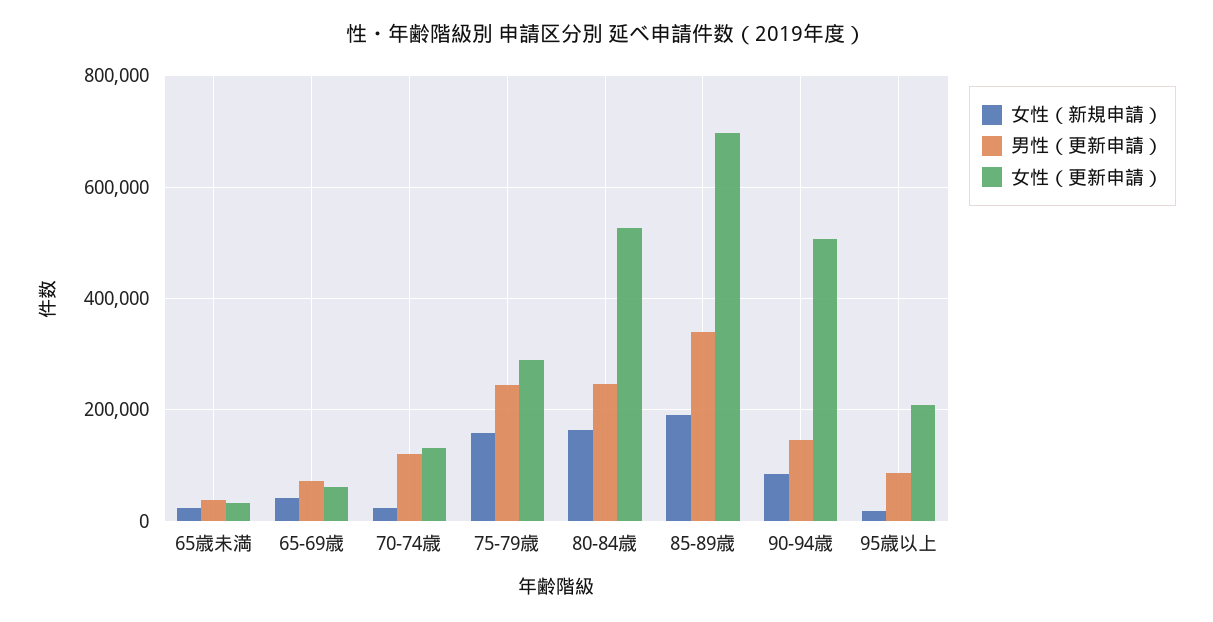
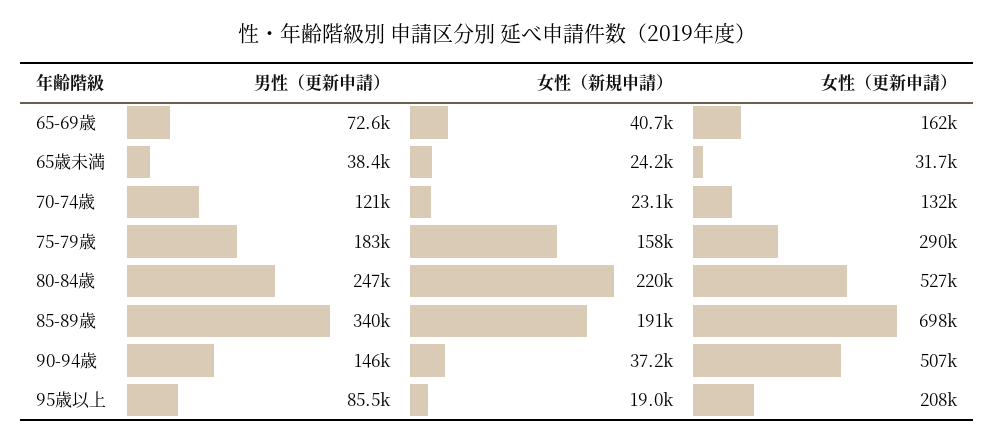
女性（更新申請）, 65-69歳: 60000 -> 162000
男性（更新申請）, 75-79歳: 240000 -> 183000
女性（新規申請）, 80-84歳: 160000 -> 220000
女性（新規申請）, 90-94歳: 80000 -> 37200

